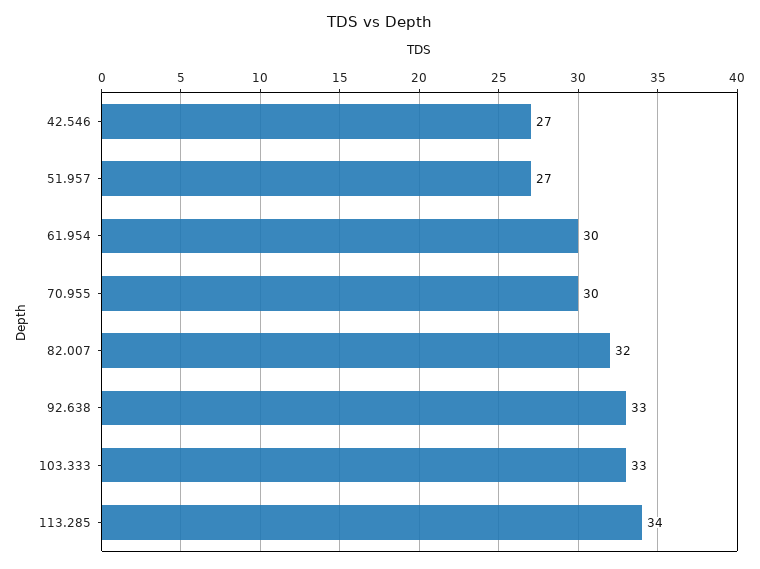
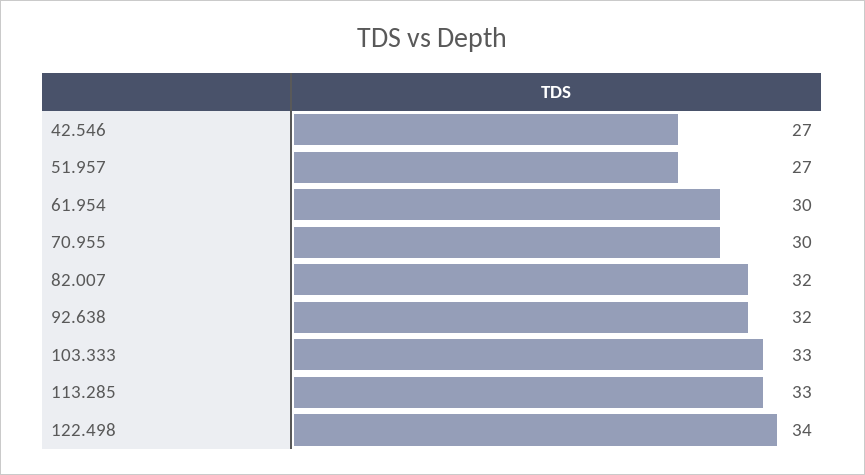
92.638: 33 -> 32
113.285: 34 -> 33
122.498: none -> 34

